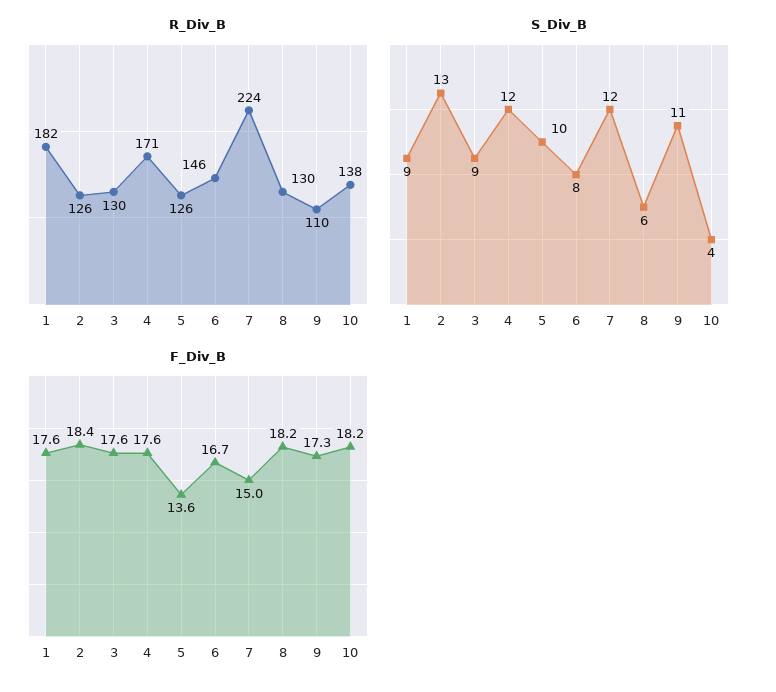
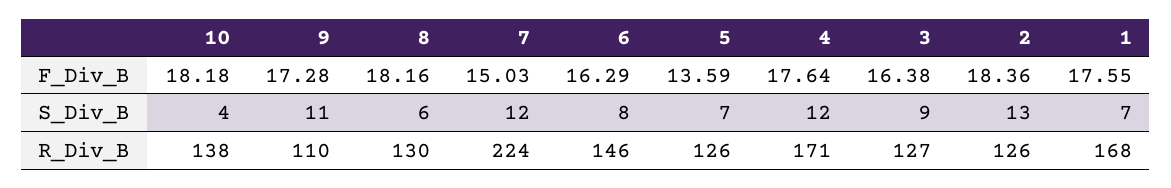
R_Div_B, 1: 182 -> 168
R_Div_B, 3: 130 -> 127
S_Div_B, 1: 9 -> 7
S_Div_B, 5: 10 -> 7
F_Div_B, 3: 17.6 -> 16.38
F_Div_B, 6: 16.7 -> 16.29

